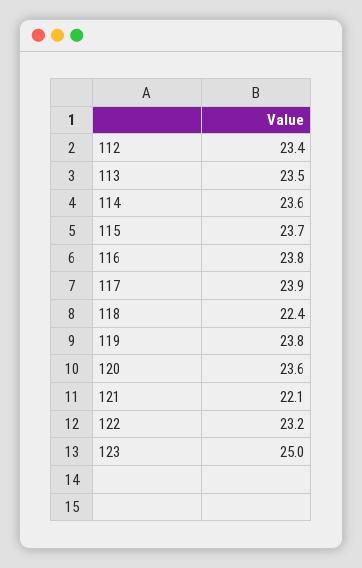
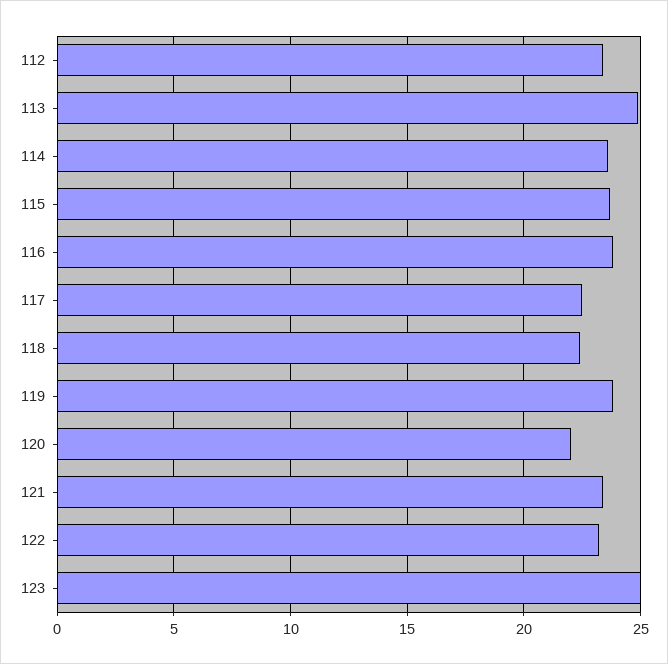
113: 23.5 -> 25
117: 23.9 -> 22.5
120: 23.6 -> 22
121: 22.1 -> 23.5

